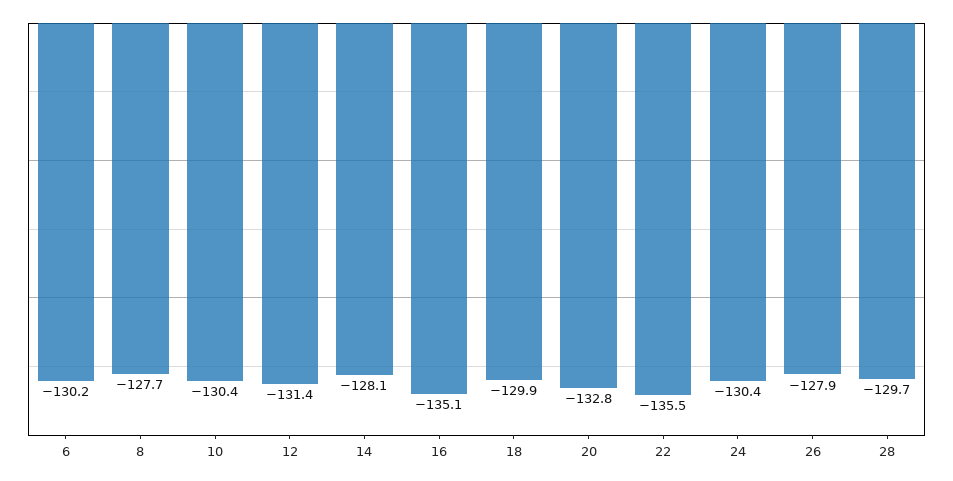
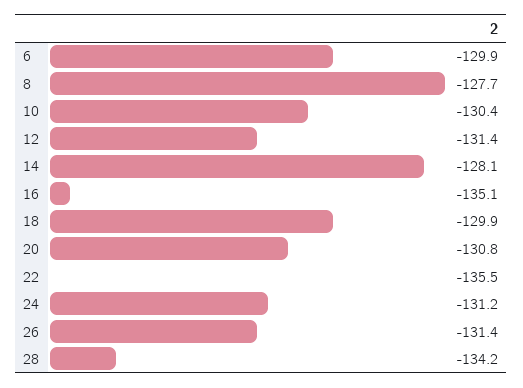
6: -130.2 -> -129.9
20: -132.8 -> -130.8
24: -130.4 -> -131.2
26: -127.9 -> -131.4
28: -129.7 -> -134.2

